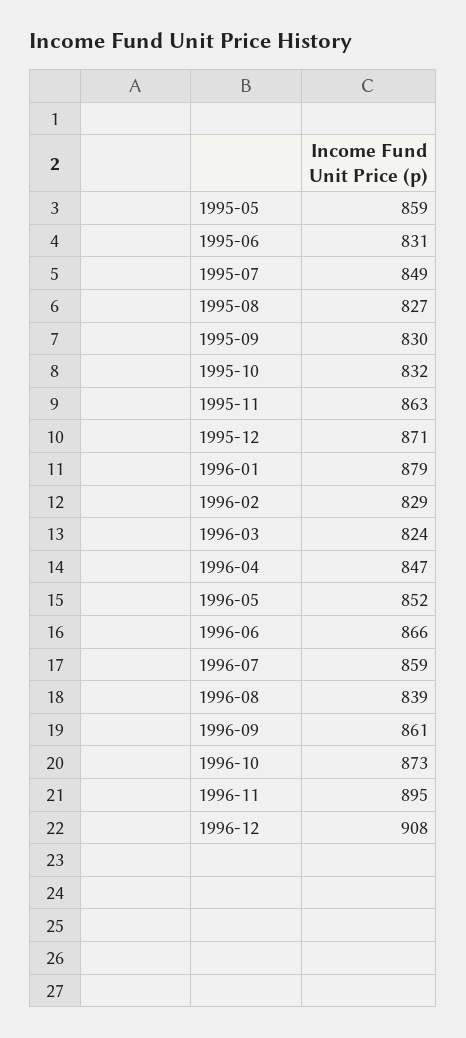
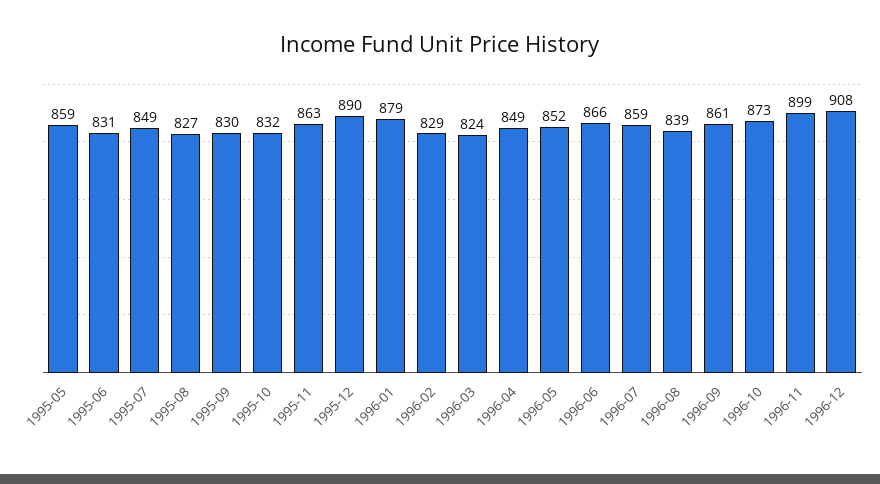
1995-12: 871 -> 890
1996-04: 847 -> 849
1996-11: 895 -> 899

